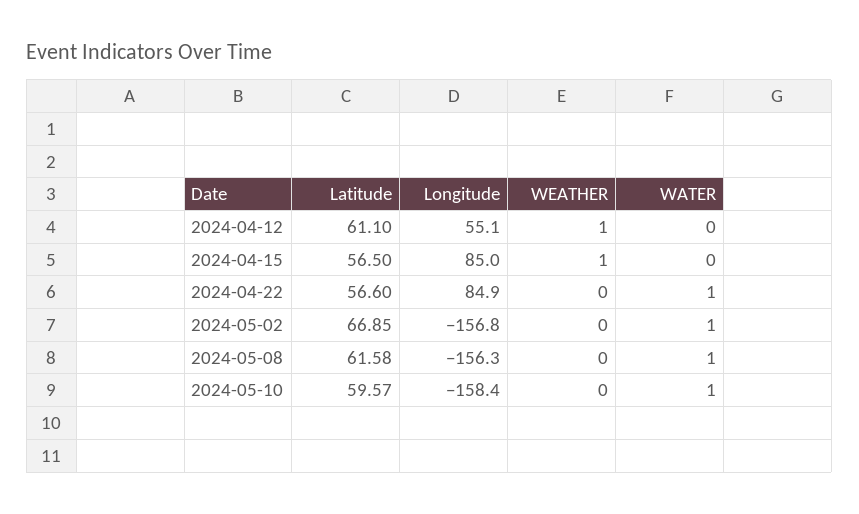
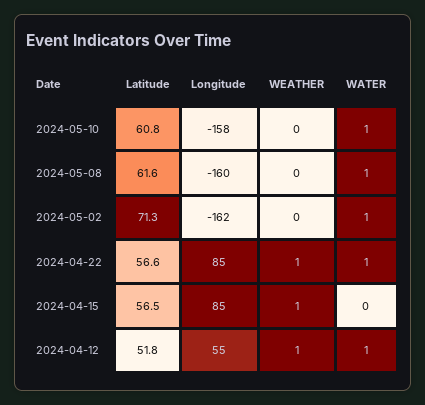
Latitude, 2024-04-12: 61.1 -> 51.8
WATER, 2024-04-12: 0 -> 1
WEATHER, 2024-04-22: 0 -> 1
Latitude, 2024-05-02: 66.85 -> 71.3
Longitude, 2024-05-02: -156.8 -> -162
Longitude, 2024-05-08: -156.3 -> -160
Latitude, 2024-05-10: 59.57 -> 60.8

